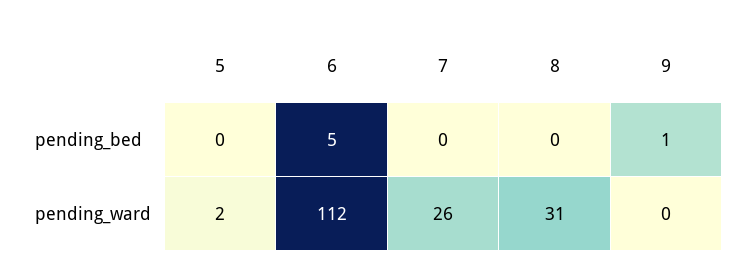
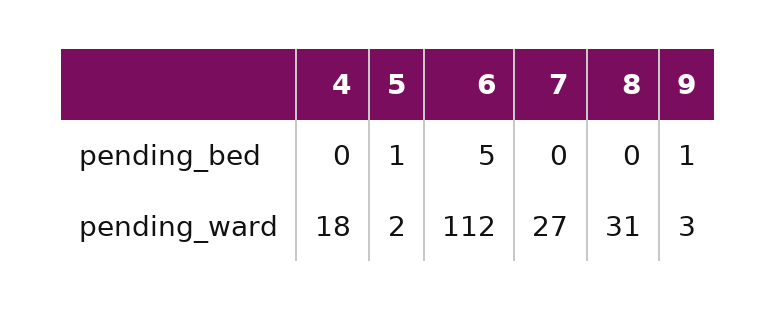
5, pending_bed: 0 -> 1
7, pending_ward: 26 -> 27
9, pending_ward: 0 -> 3
4, pending_bed: none -> 0
4, pending_ward: none -> 18

